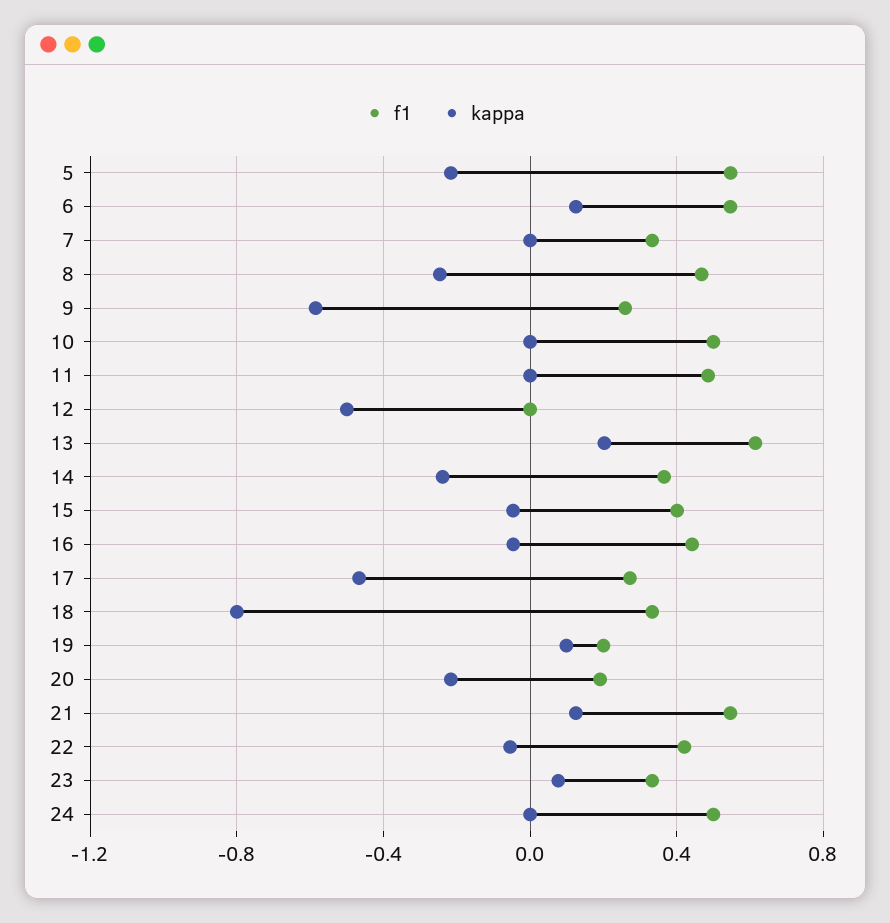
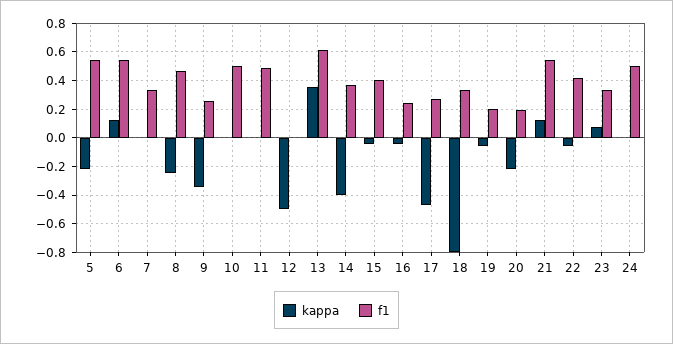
kappa, 9: -0.6 -> -0.35
kappa, 13: 0.2 -> 0.35
kappa, 14: -0.25 -> -0.4
f1, 16: 0.45 -> 0.25
kappa, 19: 0.1 -> -0.05

